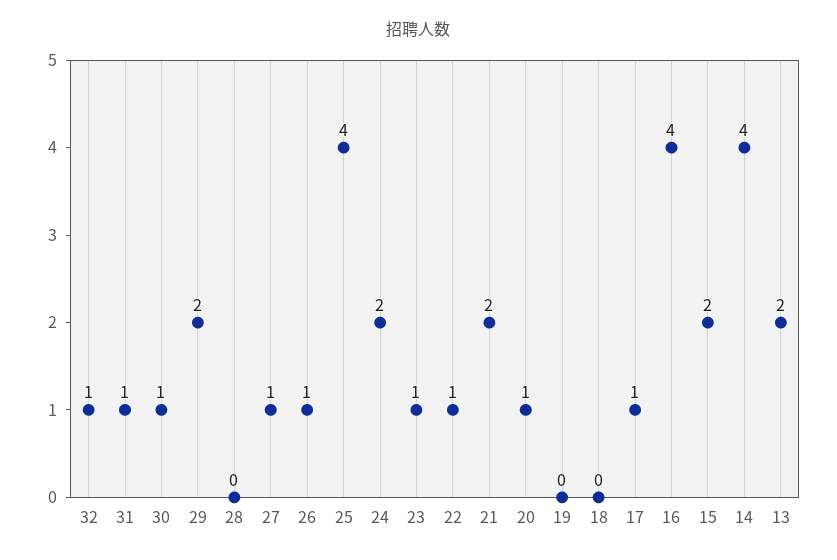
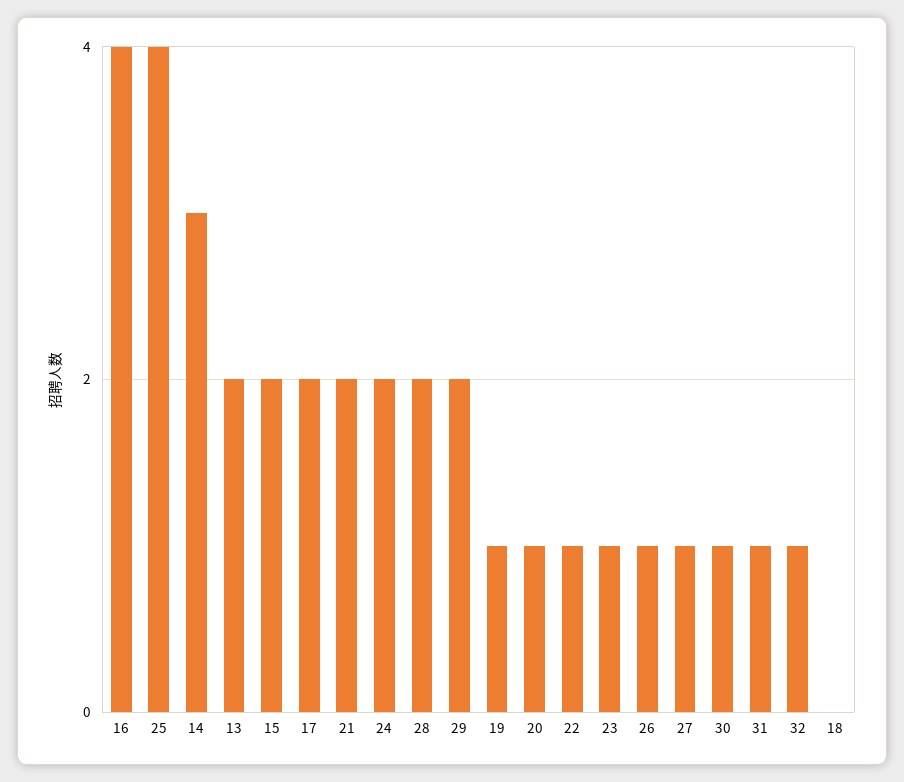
28: 0 -> 2
19: 0 -> 1
17: 1 -> 2
14: 4 -> 3

